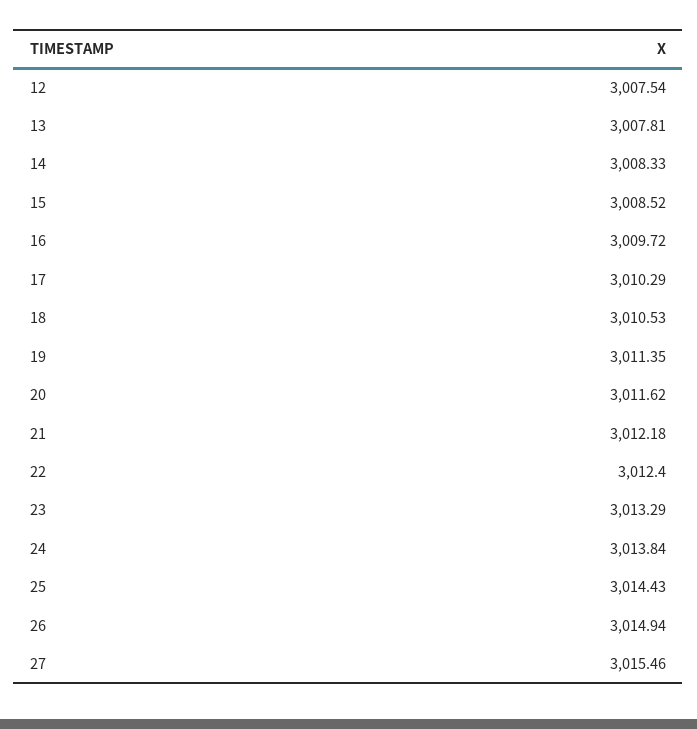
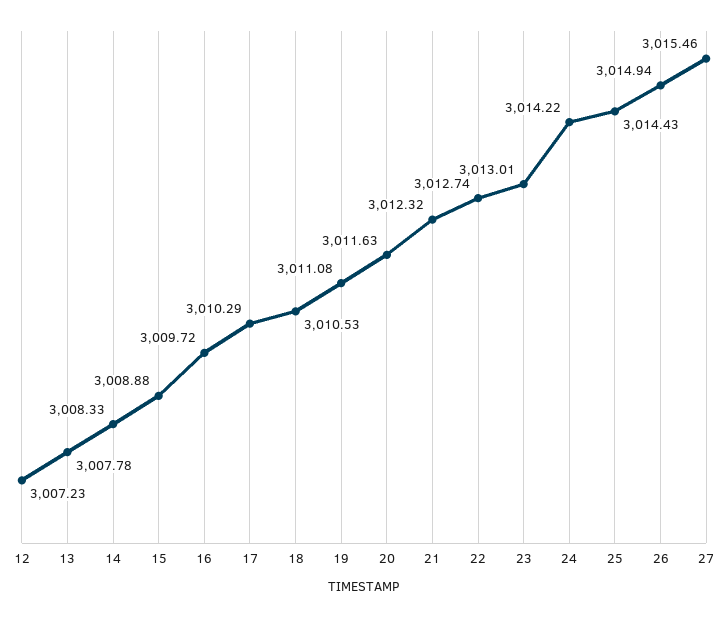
12: 3007.54 -> 3007.23
13: 3007.81 -> 3007.78
15: 3008.52 -> 3008.88
19: 3011.35 -> 3011.08
20: 3011.62 -> 3011.63
21: 3012.18 -> 3012.32
22: 3012.4 -> 3012.74
23: 3013.29 -> 3013.01
24: 3013.84 -> 3014.22

